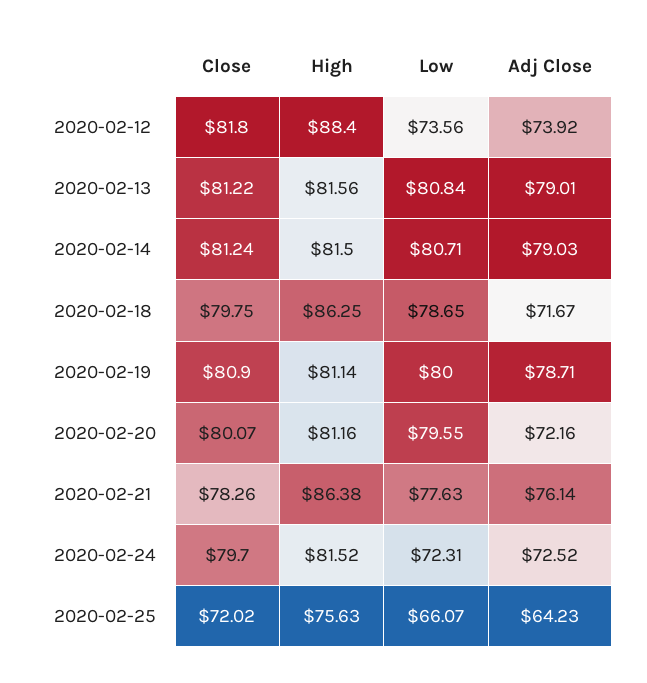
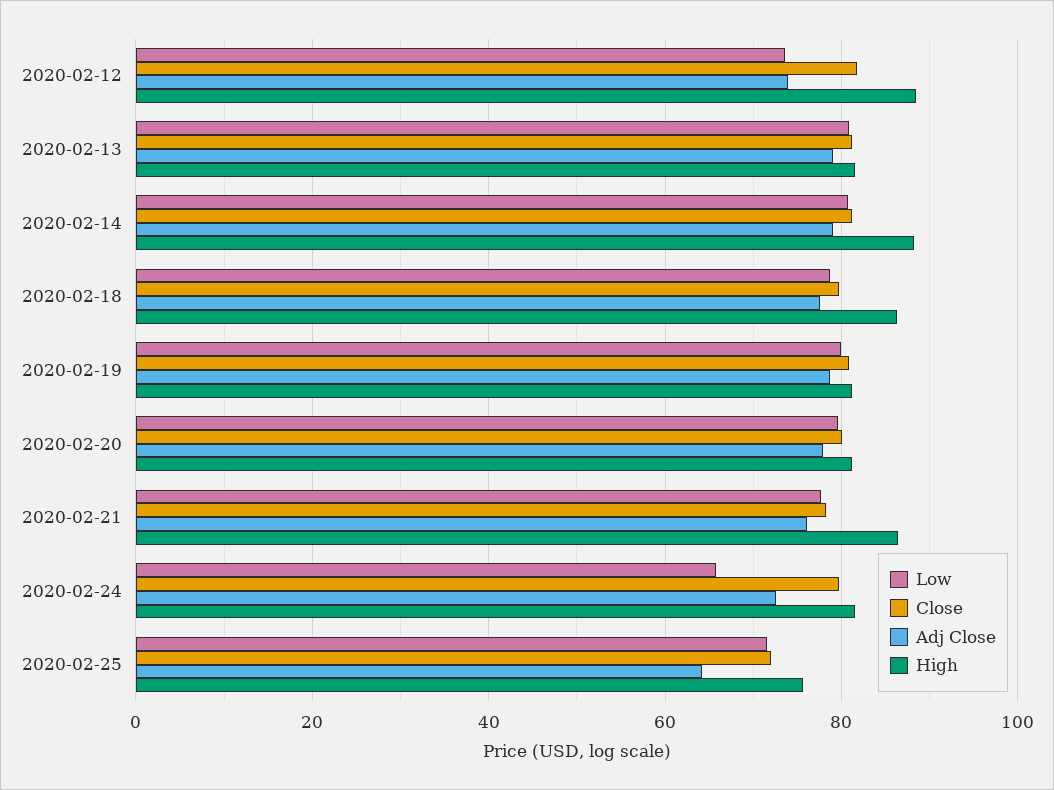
High, 2020-02-14: 81.5 -> 88
Adj Close, 2020-02-18: 71.67 -> 78
Adj Close, 2020-02-20: 72.16 -> 78
Low, 2020-02-24: 72.31 -> 66
Low, 2020-02-25: 66.07 -> 72

